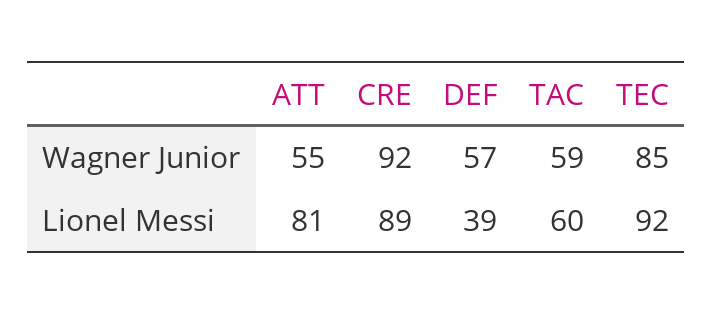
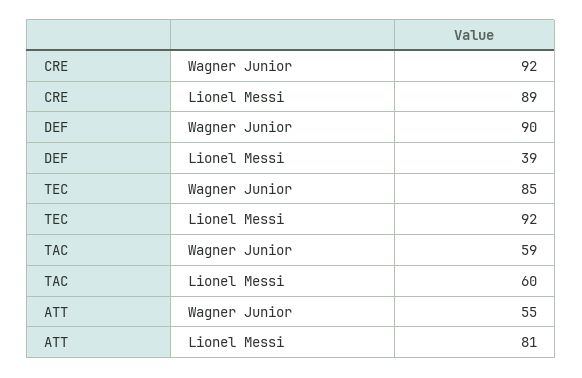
DEF, Wagner Junior: 57 -> 90

